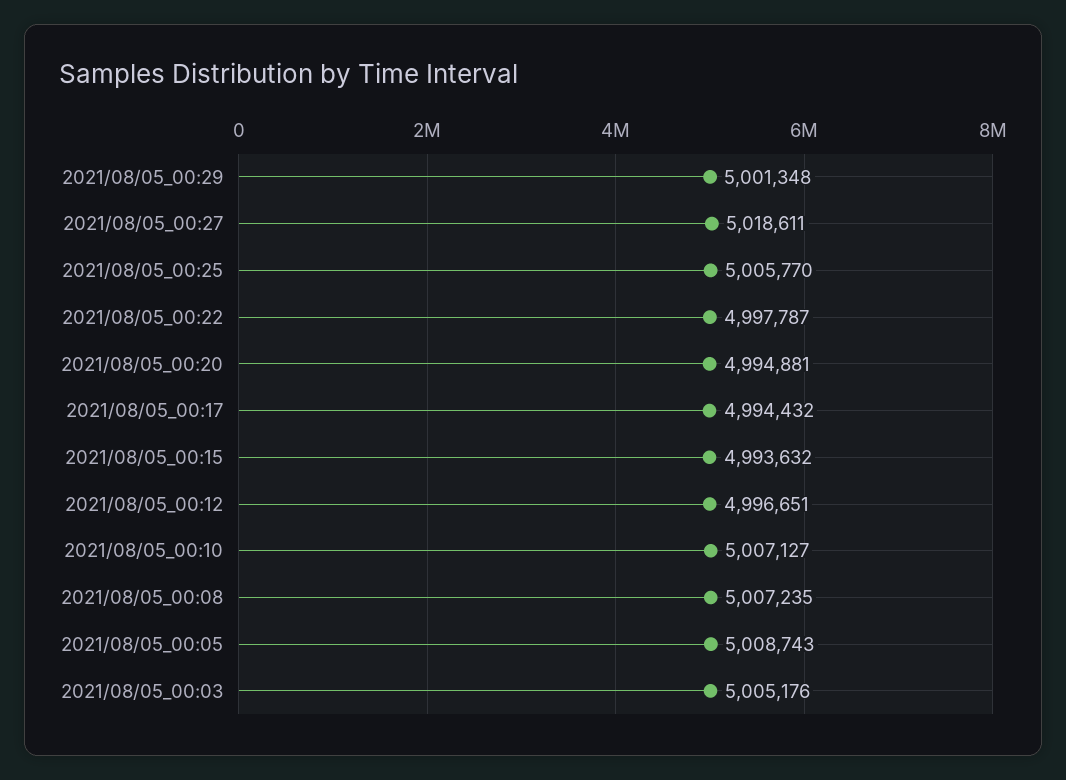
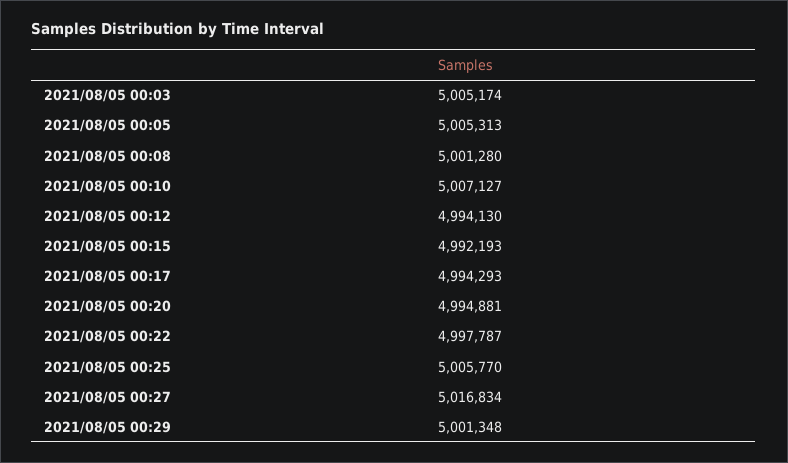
2021/08/05_00:27: 5018611 -> 5016834
2021/08/05_00:17: 4994432 -> 4994293
2021/08/05_00:15: 4993632 -> 4992193
2021/08/05_00:12: 4996651 -> 4994130
2021/08/05_00:08: 5007235 -> 5001280
2021/08/05_00:05: 5008743 -> 5005313
2021/08/05_00:03: 5005176 -> 5005174

